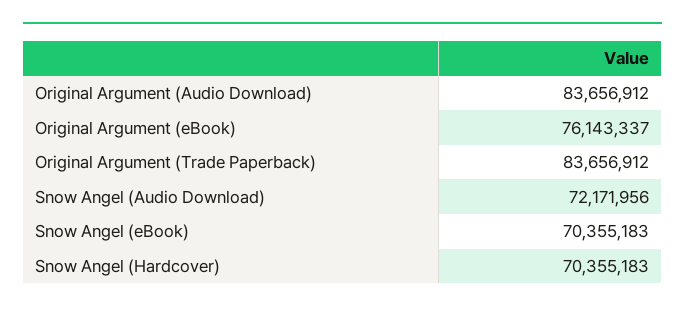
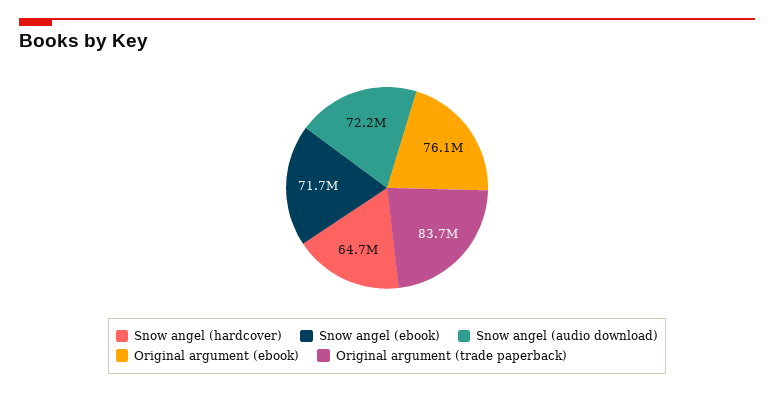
Original Argument (Audio Download): 83656912 -> none
Snow Angel (eBook): 70355183 -> 71700000
Snow Angel (Hardcover): 70355183 -> 64700000

